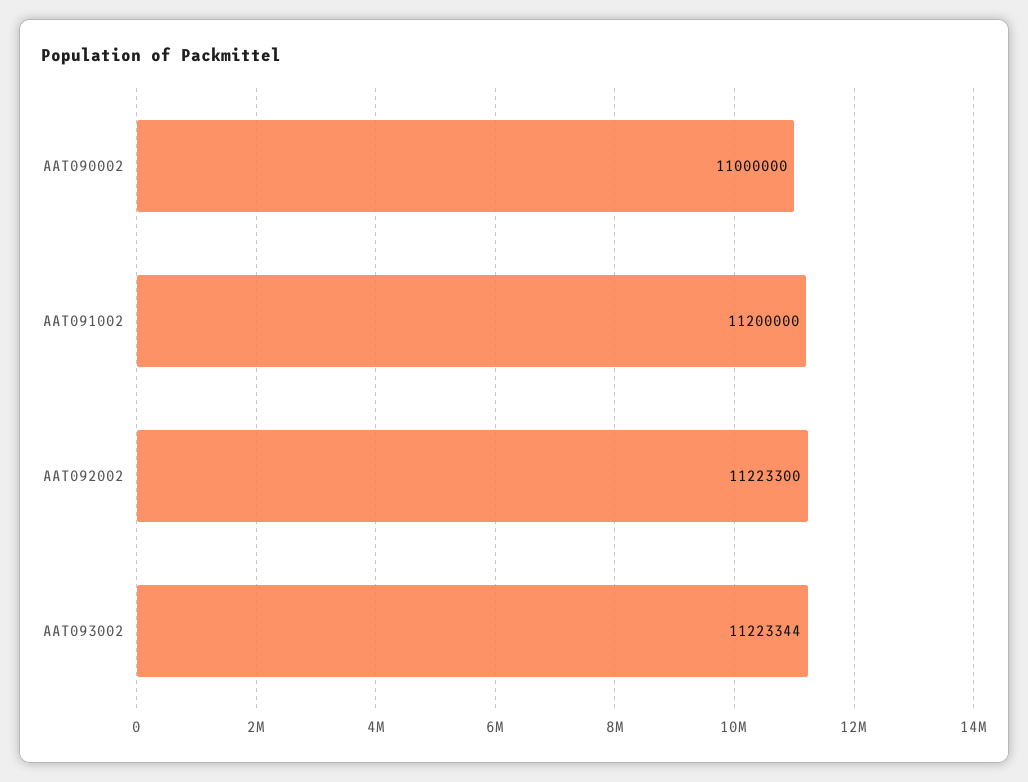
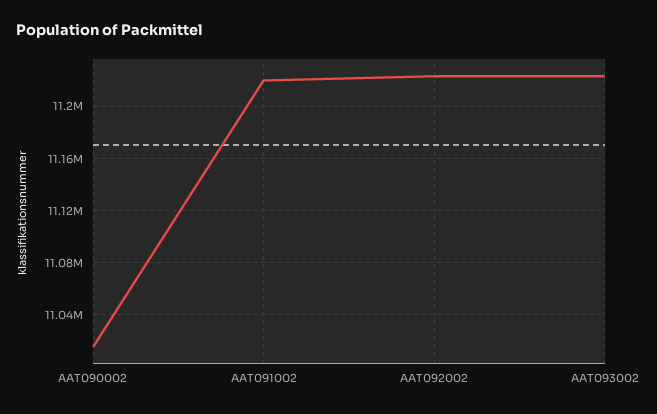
AAT090002: 11000000 -> 11015000
AAT091002: 11200000 -> 11220000

